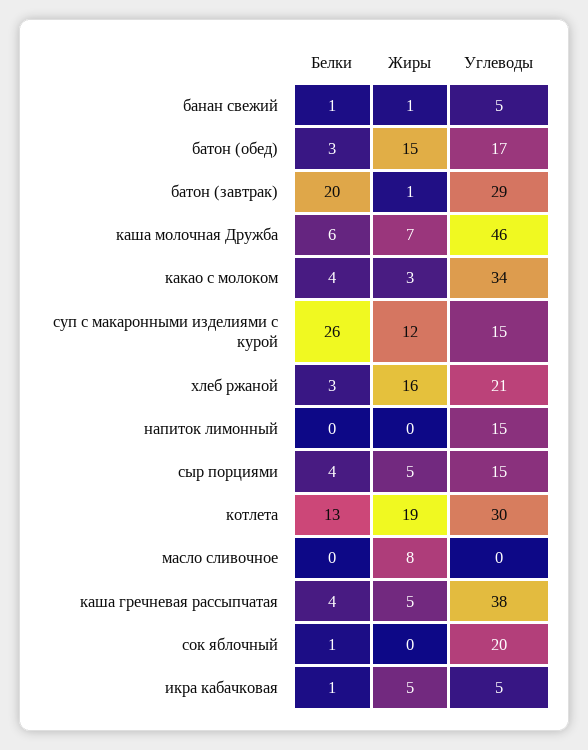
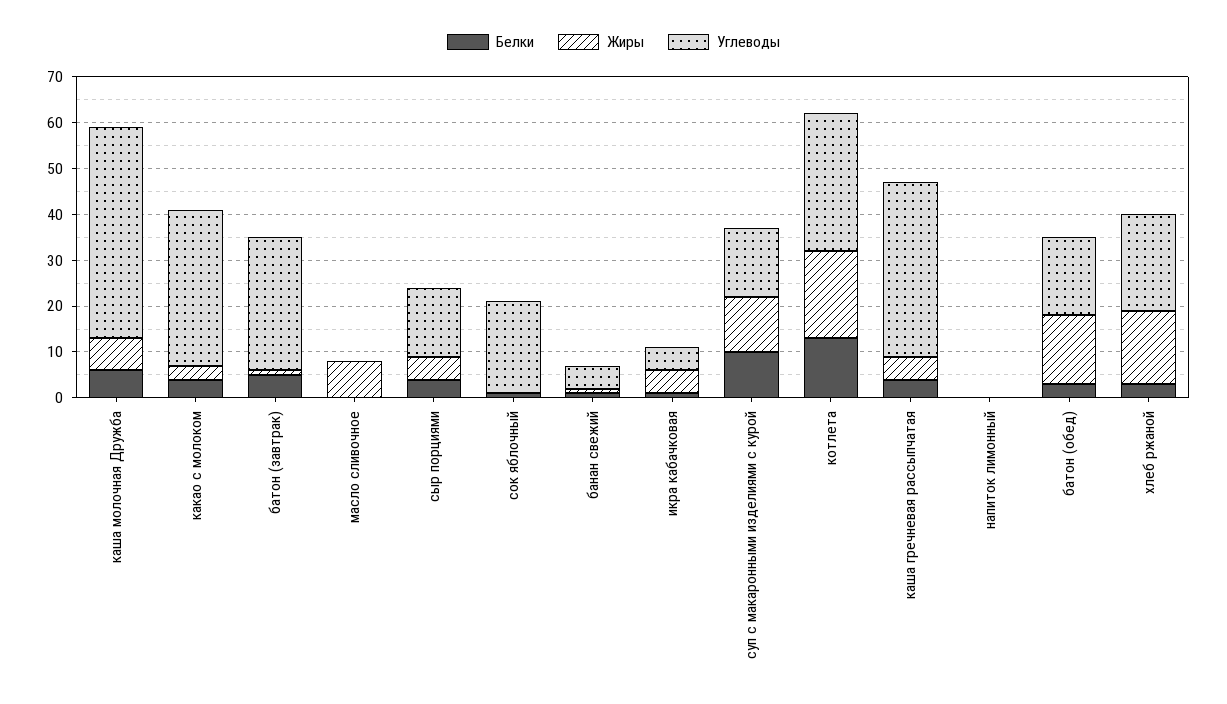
Белки, батон (завтрак): 20 -> 5
Белки, суп с макаронными изделиями с курой: 26 -> 10
Углеводы, напиток лимонный: 15 -> 0

